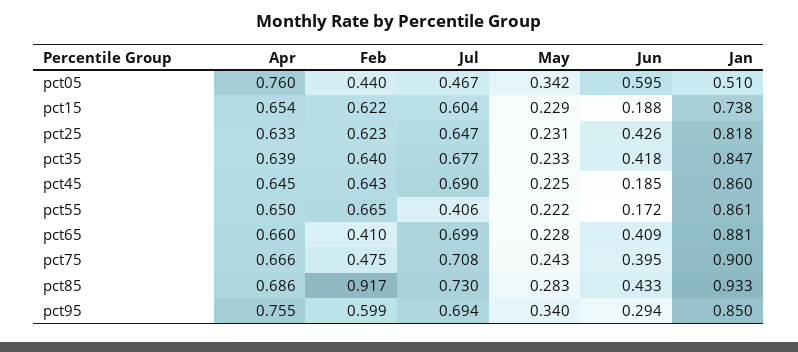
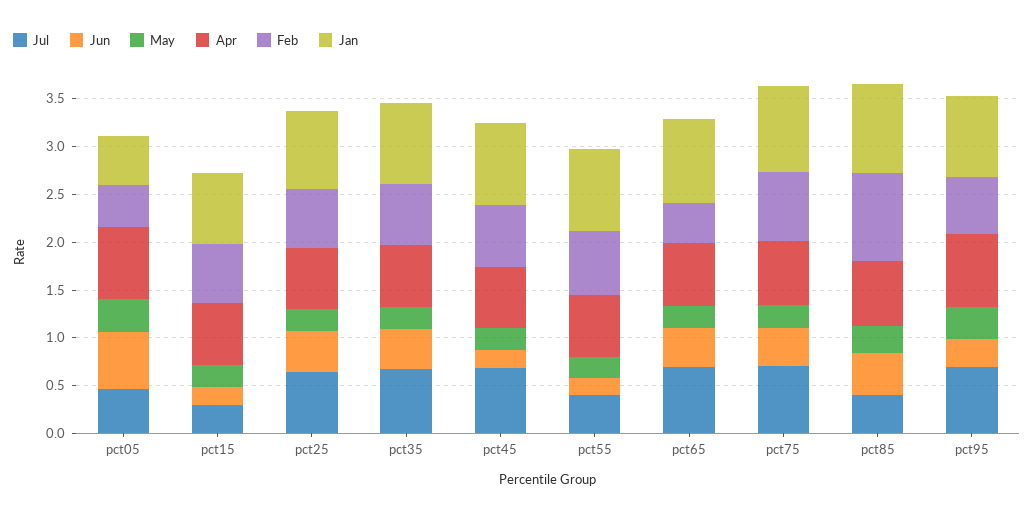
Jul, pct15: 0.604 -> 0.3
Feb, pct75: 0.475 -> 0.7
Jul, pct85: 0.73 -> 0.4

